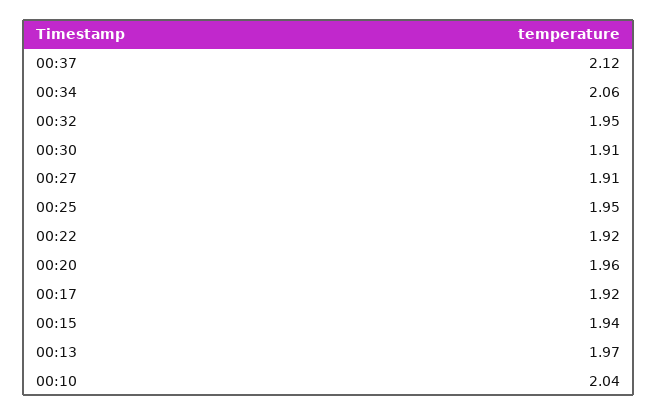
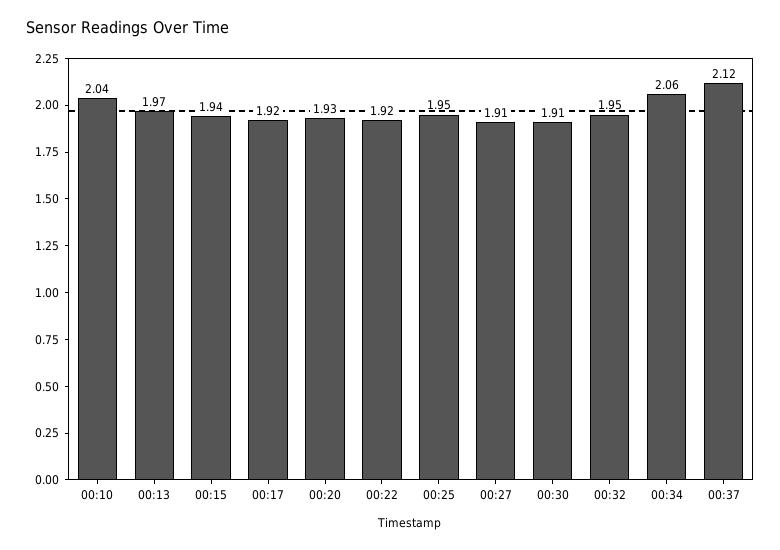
00:20: 1.96 -> 1.93

